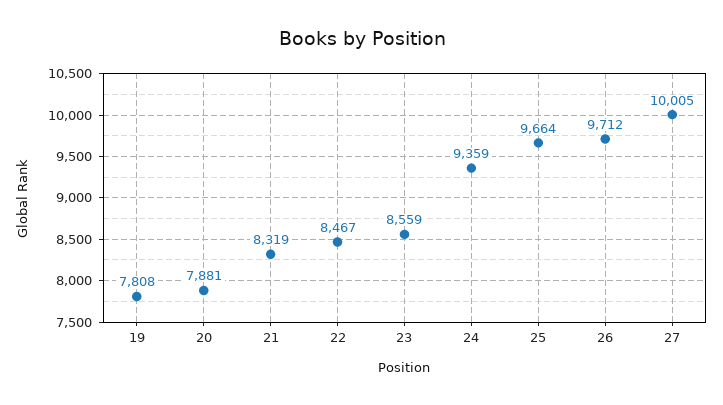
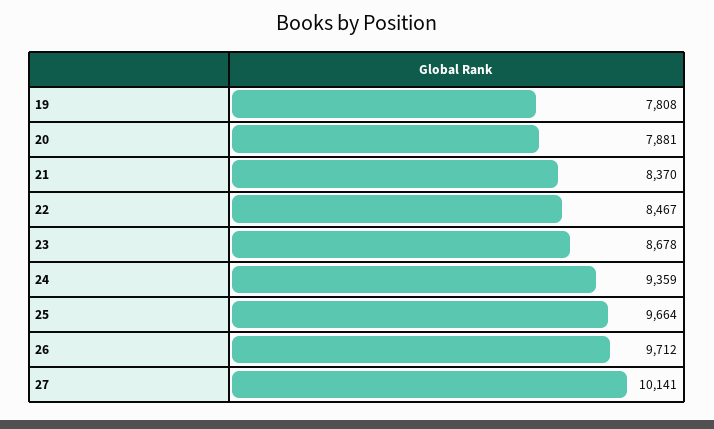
21: 8319 -> 8370
23: 8559 -> 8678
27: 10005 -> 10141

